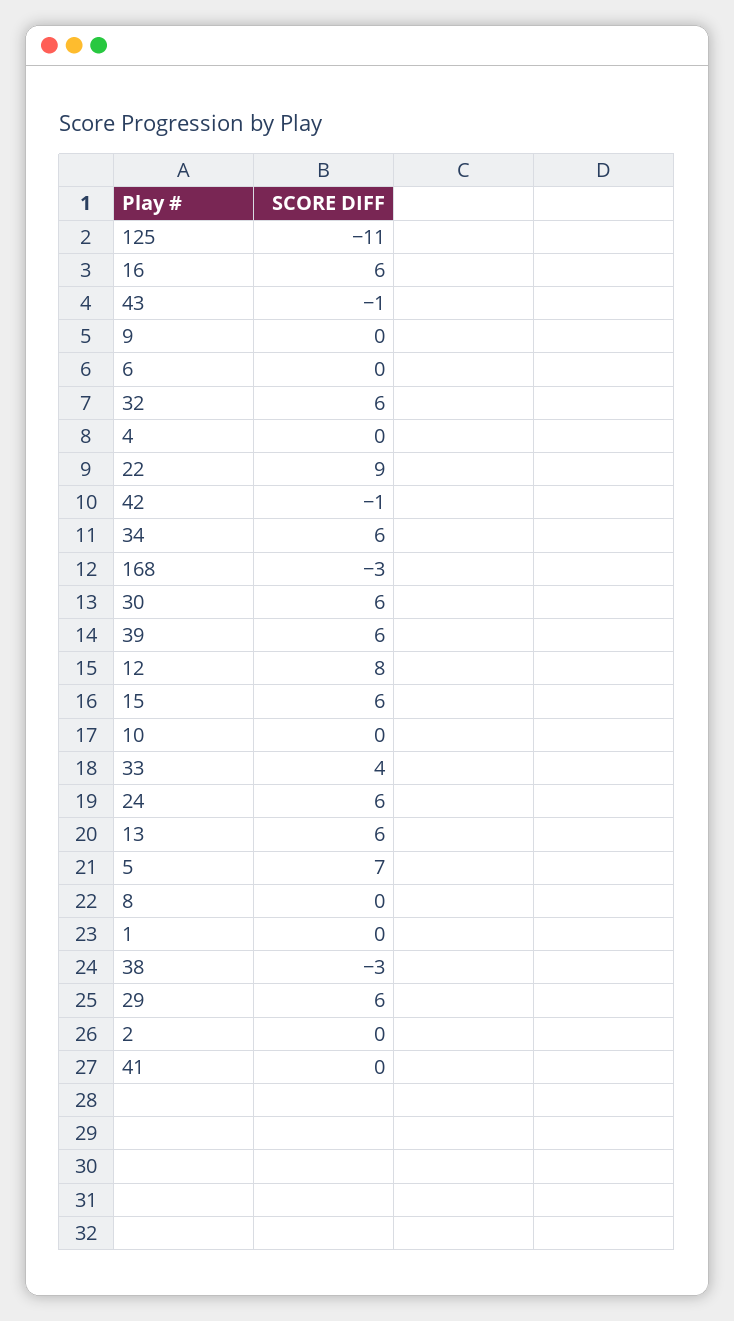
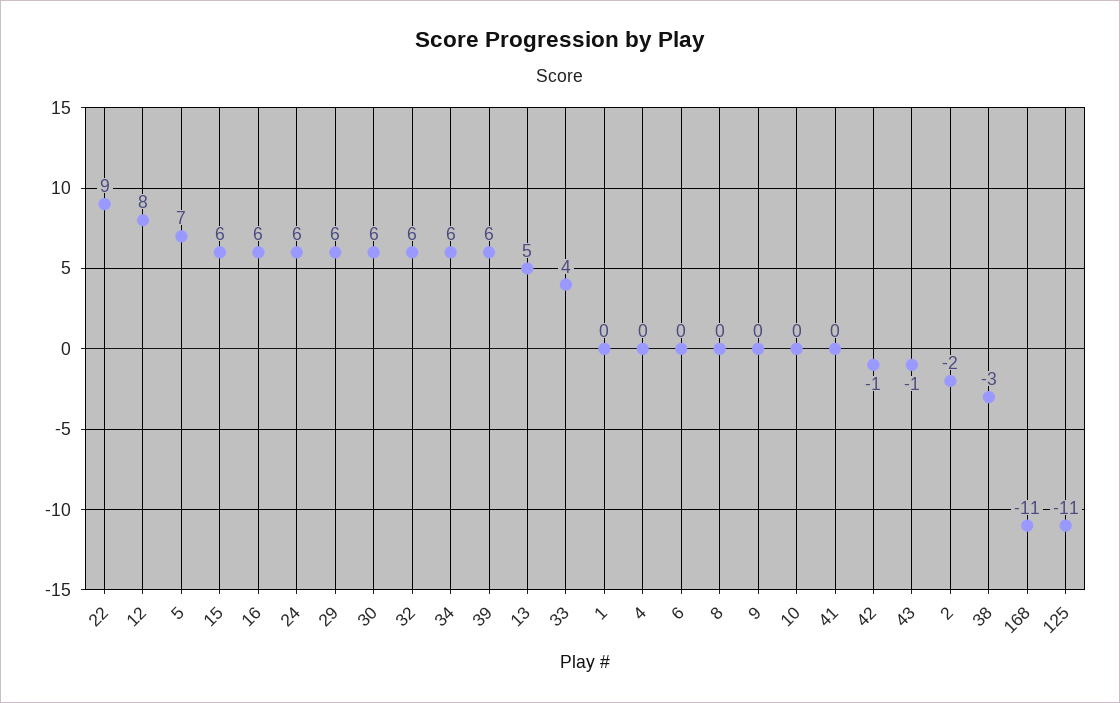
168: -3 -> -11
13: 6 -> 5
2: 0 -> -2

